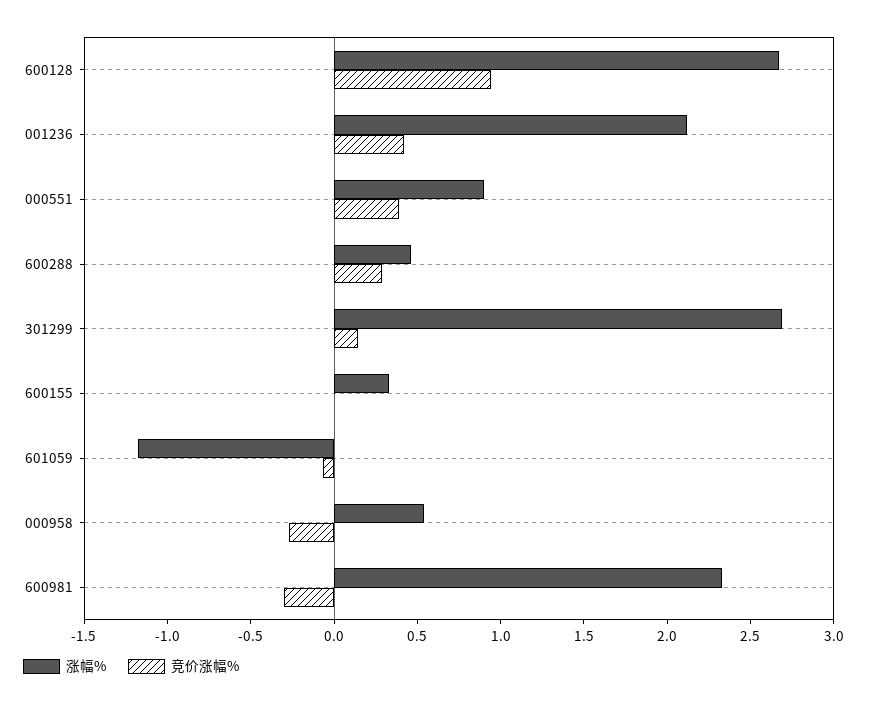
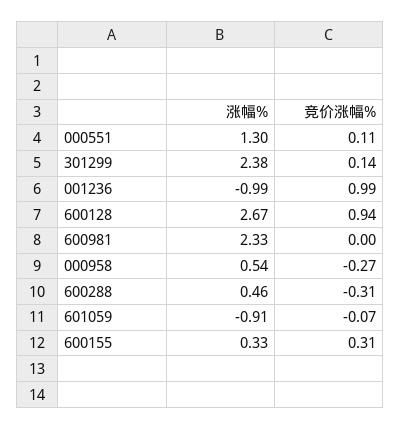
涨幅%, 001236: 2.1 -> -0.99
竞价涨幅%, 001236: 0.4 -> 0.99
涨幅%, 000551: 0.9 -> 1.3
竞价涨幅%, 000551: 0.4 -> 0.11
竞价涨幅%, 600288: 0.3 -> -0.31
涨幅%, 301299: 2.7 -> 2.38
竞价涨幅%, 600155: 0 -> 0.31
涨幅%, 601059: -1.2 -> -0.91
竞价涨幅%, 600981: -0.3 -> 0

